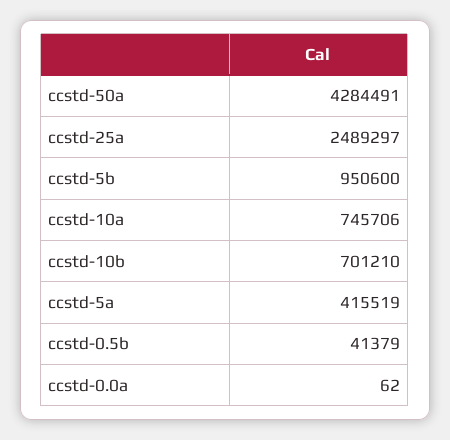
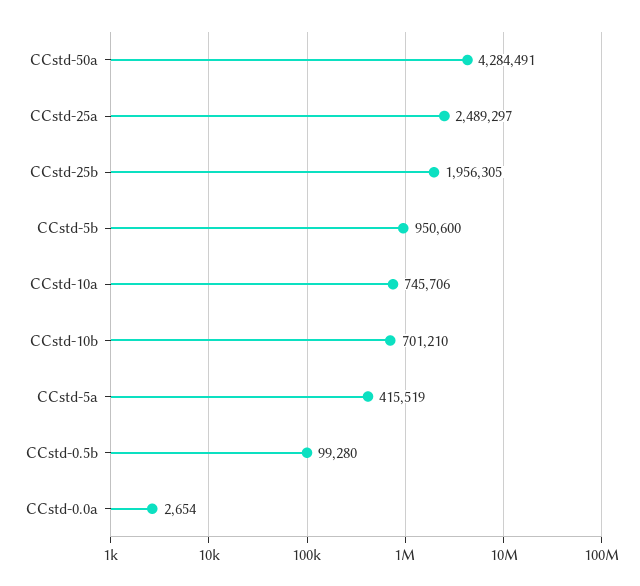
ccstd-0.5b: 41379 -> 99280
ccstd-0.0a: 62 -> 2654
CCstd-25b: none -> 1956305

